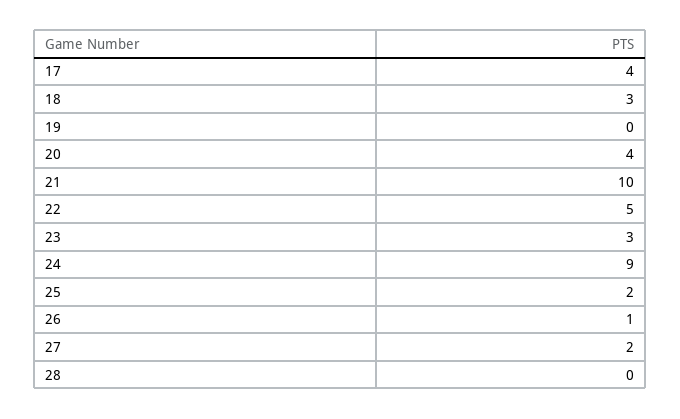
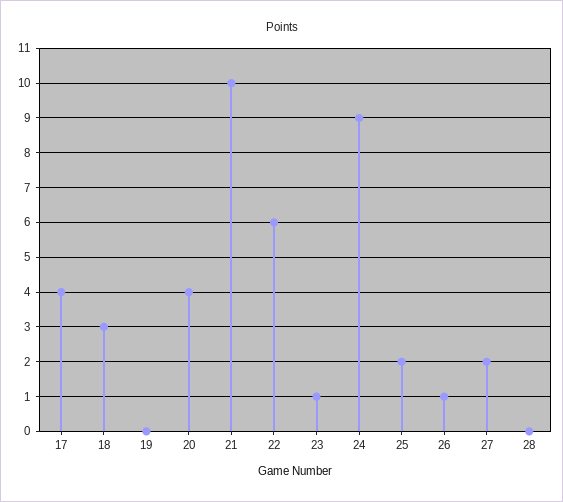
22: 5 -> 6
23: 3 -> 1

